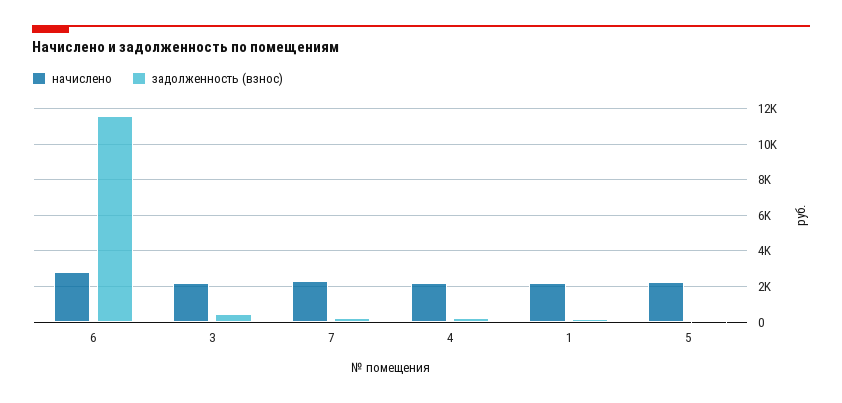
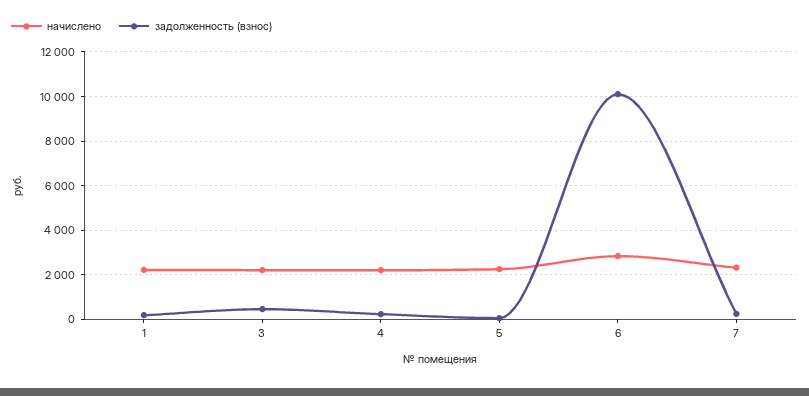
задолженность (взнос), 6: 11500 -> 10000

